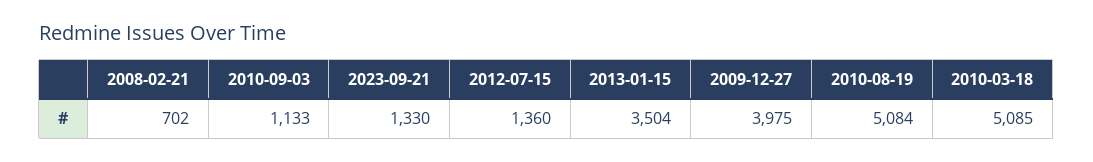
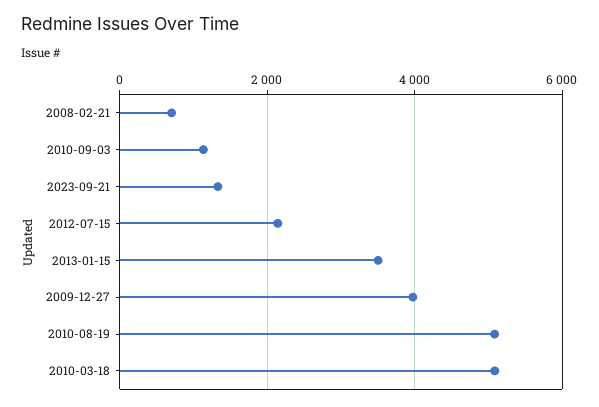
2012-07-15: 1360 -> 2200

